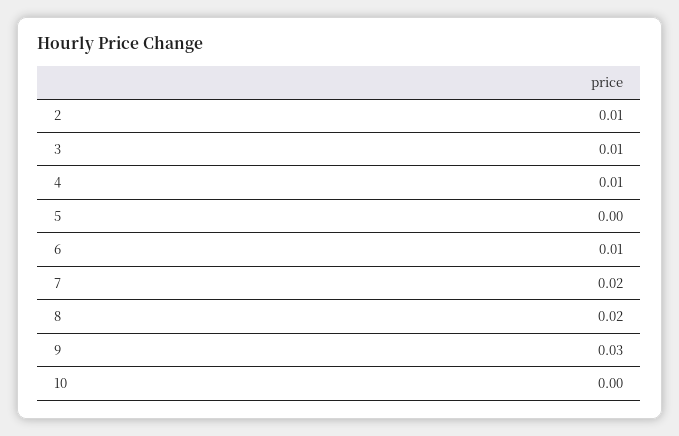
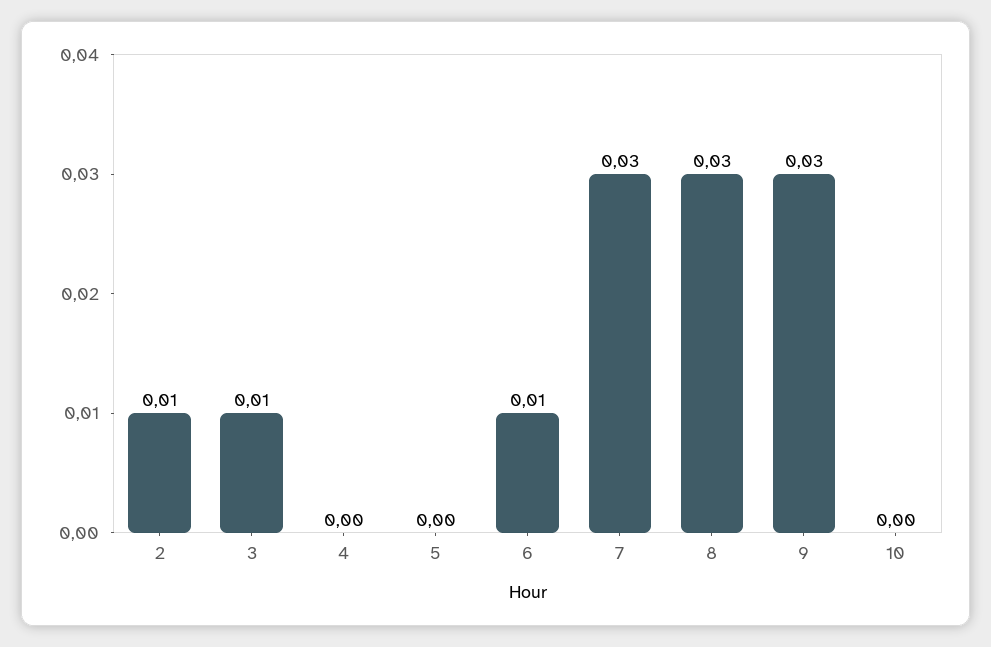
4: 0.01 -> 0
7: 0.02 -> 0.03
8: 0.02 -> 0.03

